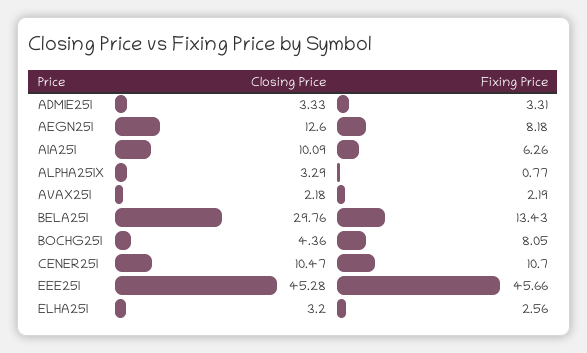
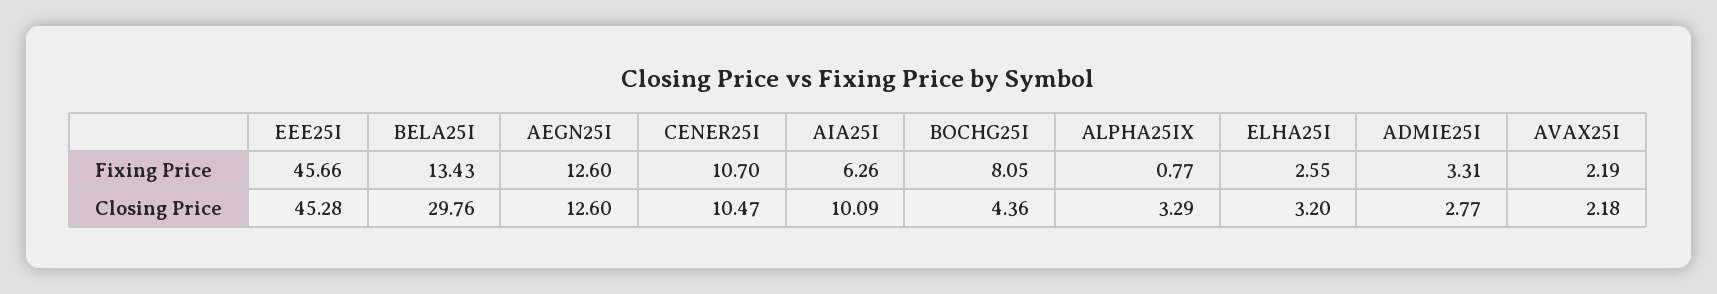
Closing Price, ADMIE25I: 3.33 -> 2.77
Fixing Price, AEGN25I: 8.18 -> 12.6
Fixing Price, ELHA25I: 2.56 -> 2.55

